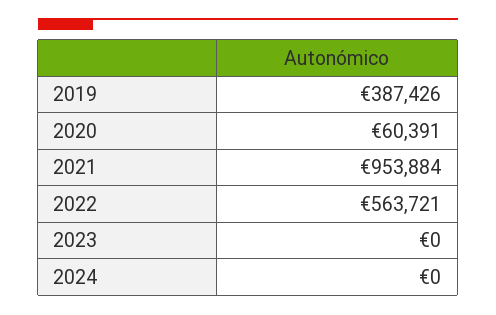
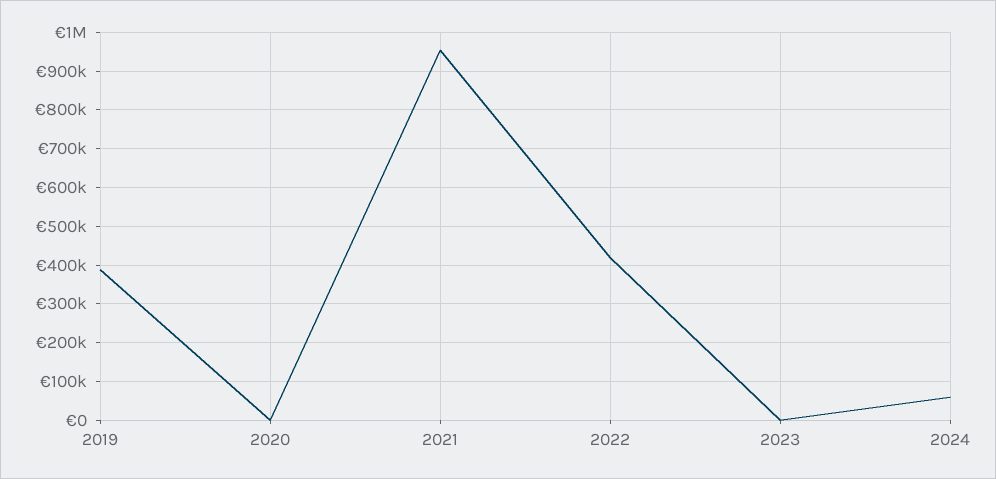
2020: 60391 -> 0
2022: 563721 -> 420000
2024: 0 -> 60000

